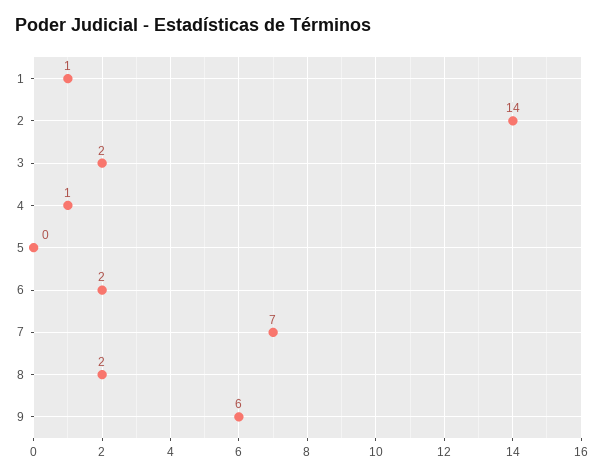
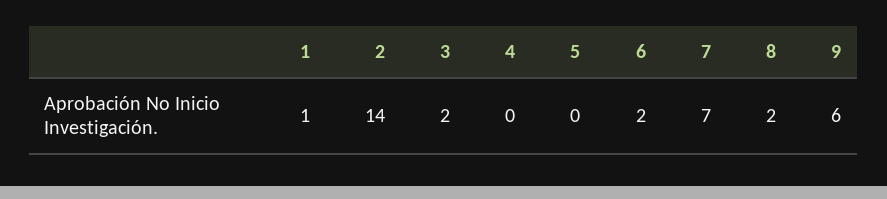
4: 1 -> 0

